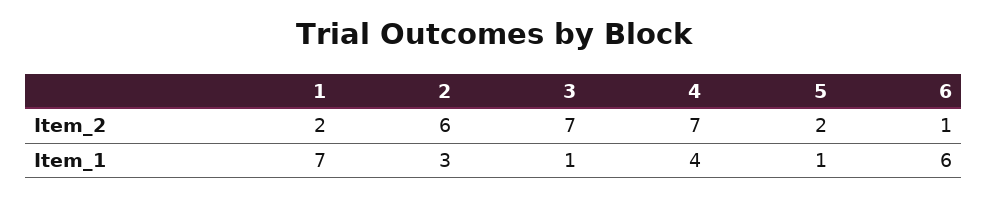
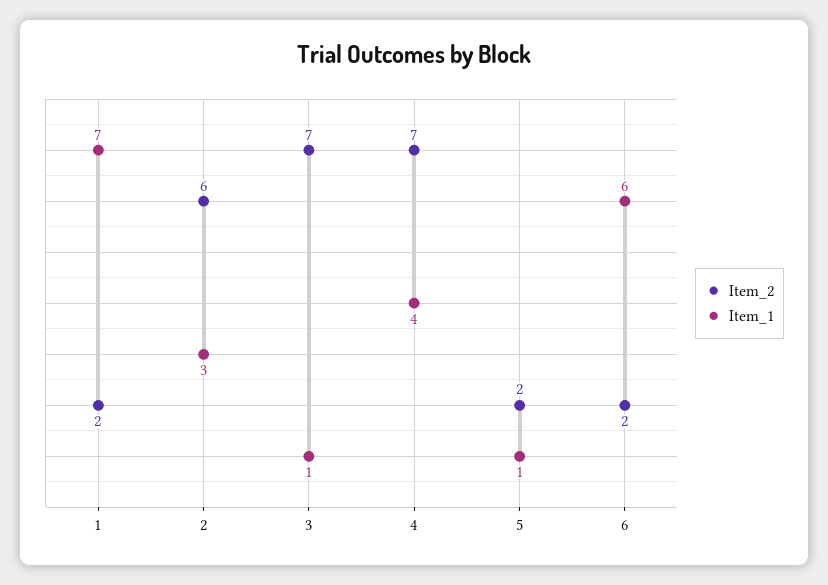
Item_2, 6: 1 -> 2

